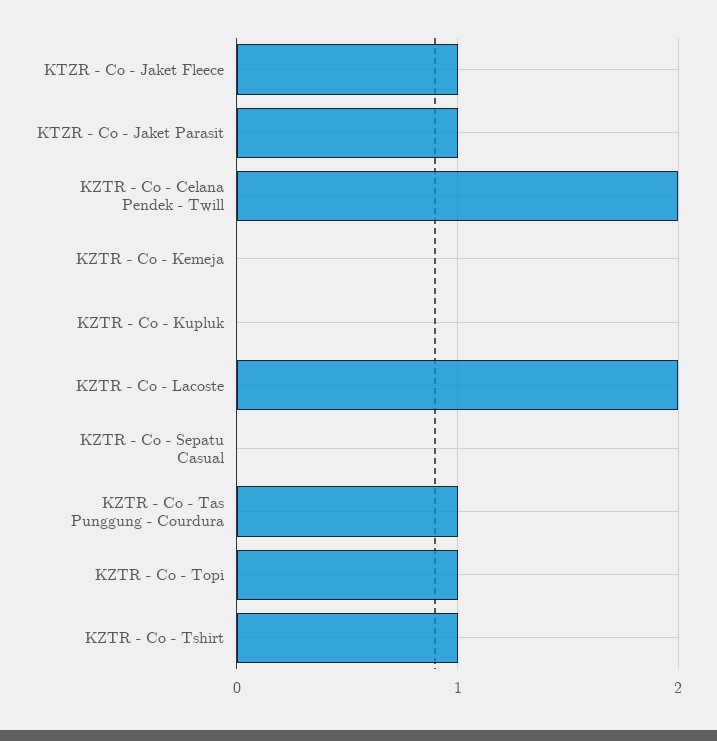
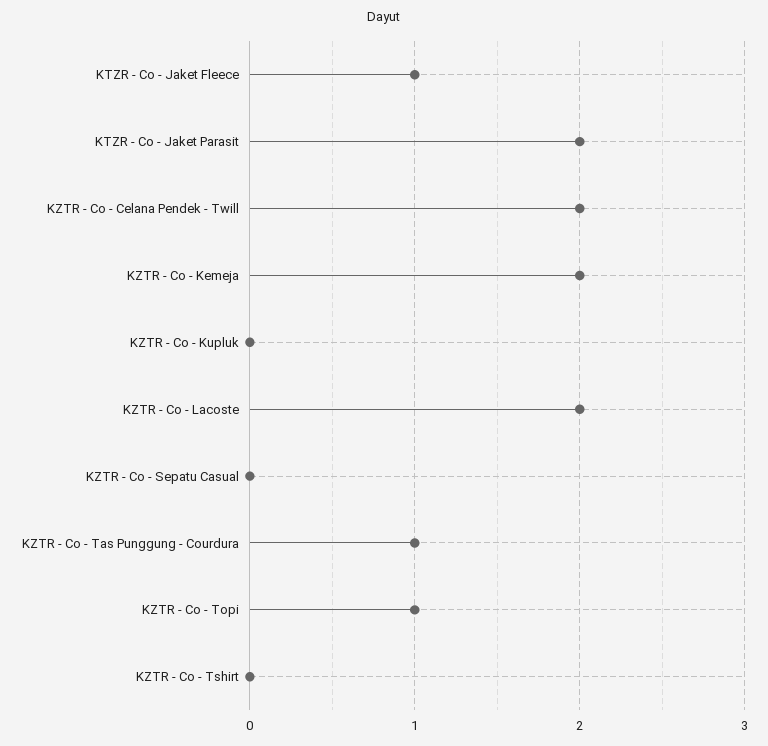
KTZR - Co - Jaket Parasit: 1 -> 2
KZTR - Co - Kemeja: 0 -> 2
KZTR - Co - Tshirt: 1 -> 0

